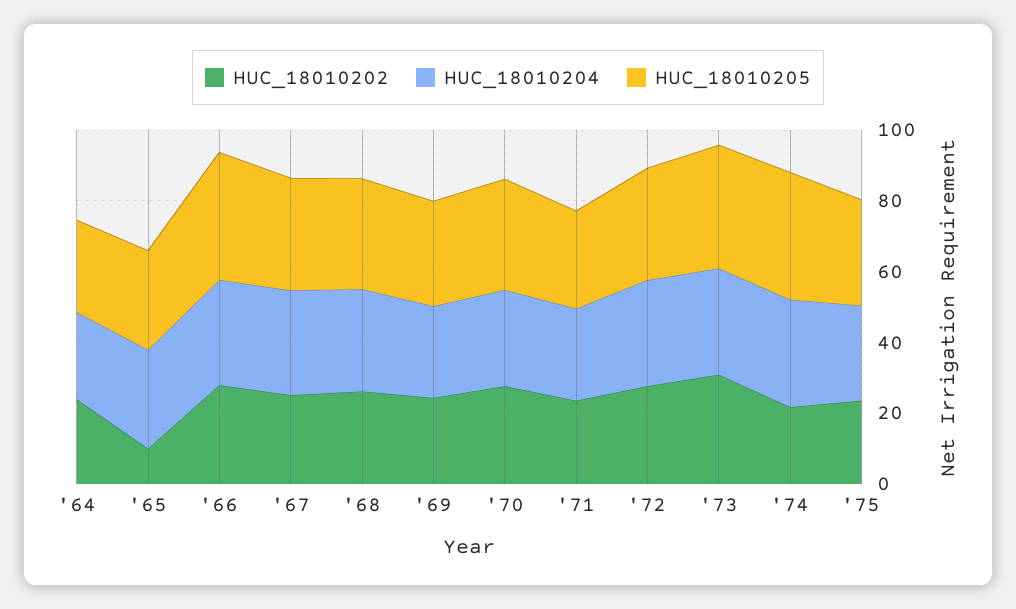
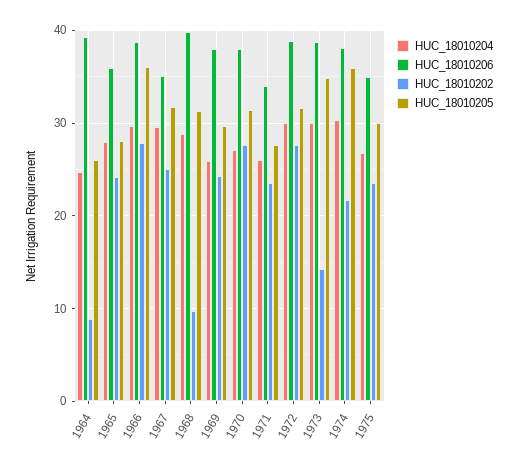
HUC_18010202, '64: 25 -> 9
HUC_18010202, '65: 10 -> 24
HUC_18010202, '68: 25 -> 10
HUC_18010202, '73: 30 -> 14
HUC_18010206, '64: none -> 39
HUC_18010206, '65: none -> 36
HUC_18010206, '66: none -> 39
HUC_18010206, '67: none -> 35
HUC_18010206, '68: none -> 40
HUC_18010206, '69: none -> 38
HUC_18010206, '70: none -> 38
HUC_18010206, '71: none -> 34
HUC_18010206, '72: none -> 39
HUC_18010206, '73: none -> 39
HUC_18010206, '74: none -> 38
HUC_18010206, '75: none -> 35

